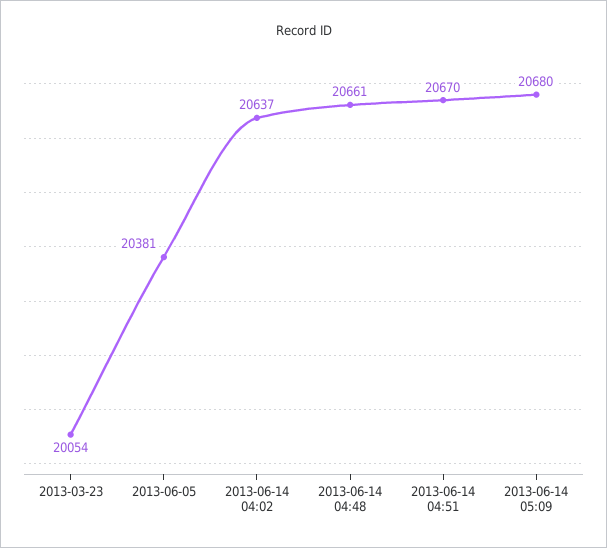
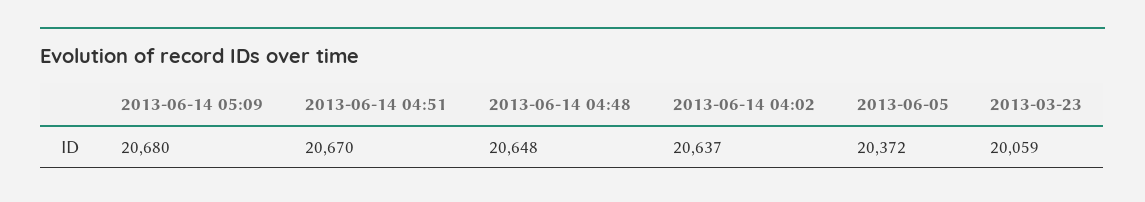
2013-03-23: 20054 -> 20059
2013-06-05: 20381 -> 20372
2013-06-14 04:48: 20661 -> 20648

